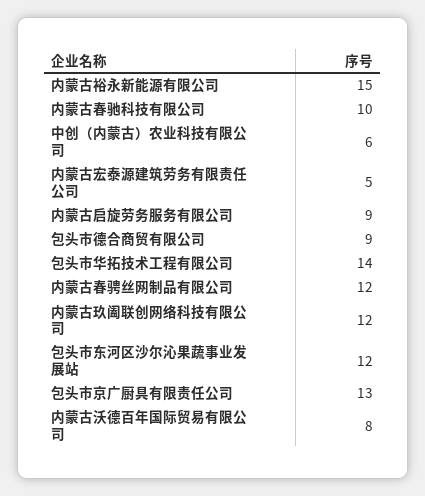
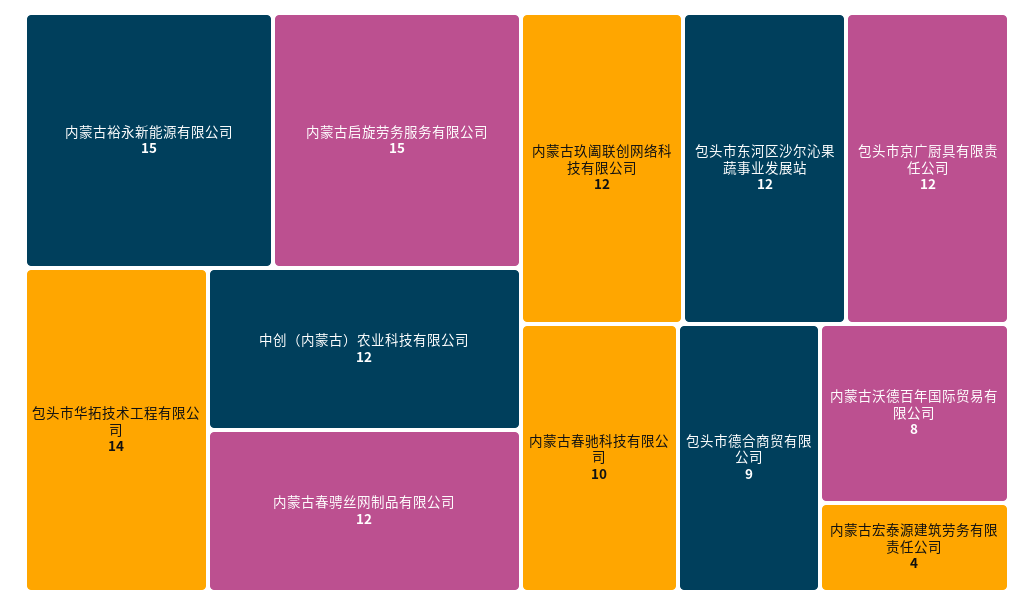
中创（内蒙古）农业科技有限公司: 6 -> 12
内蒙古宏泰源建筑劳务有限责任公司: 5 -> 4
内蒙古启旋劳务服务有限公司: 9 -> 15
包头市京广厨具有限责任公司: 13 -> 12

